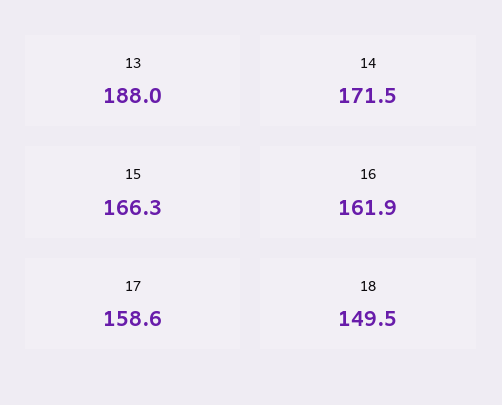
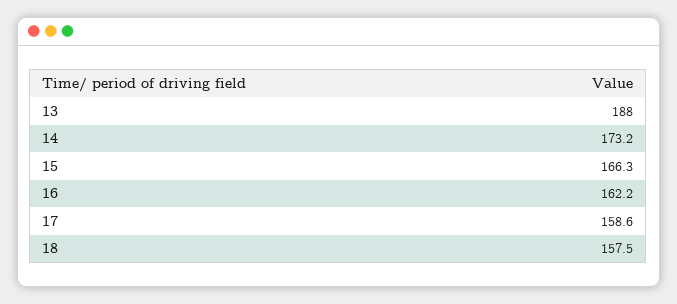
14: 171.5 -> 173.2
16: 161.9 -> 162.2
18: 149.5 -> 157.5

